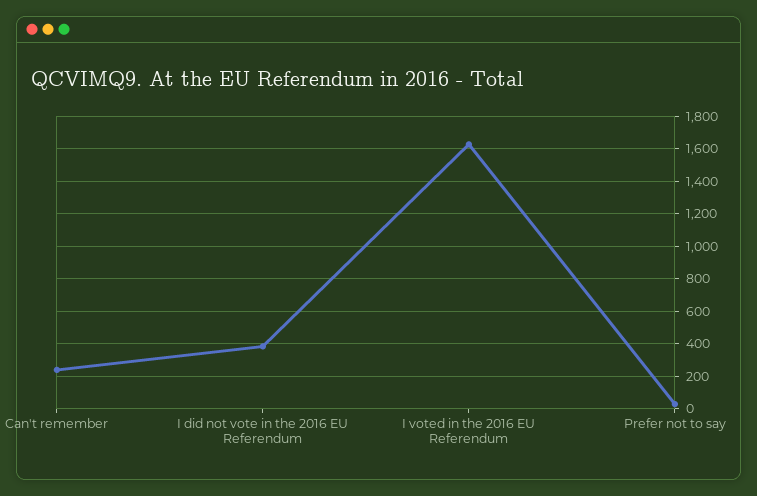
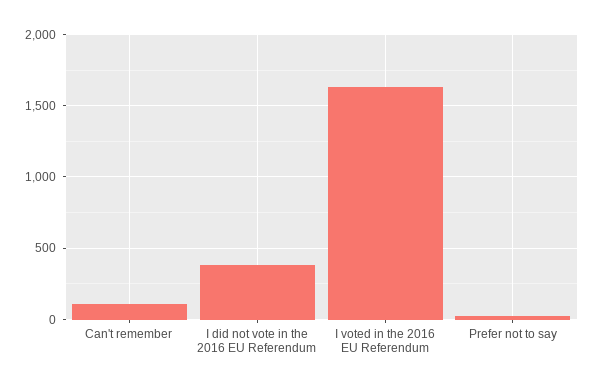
Can't remember: 250 -> 100

